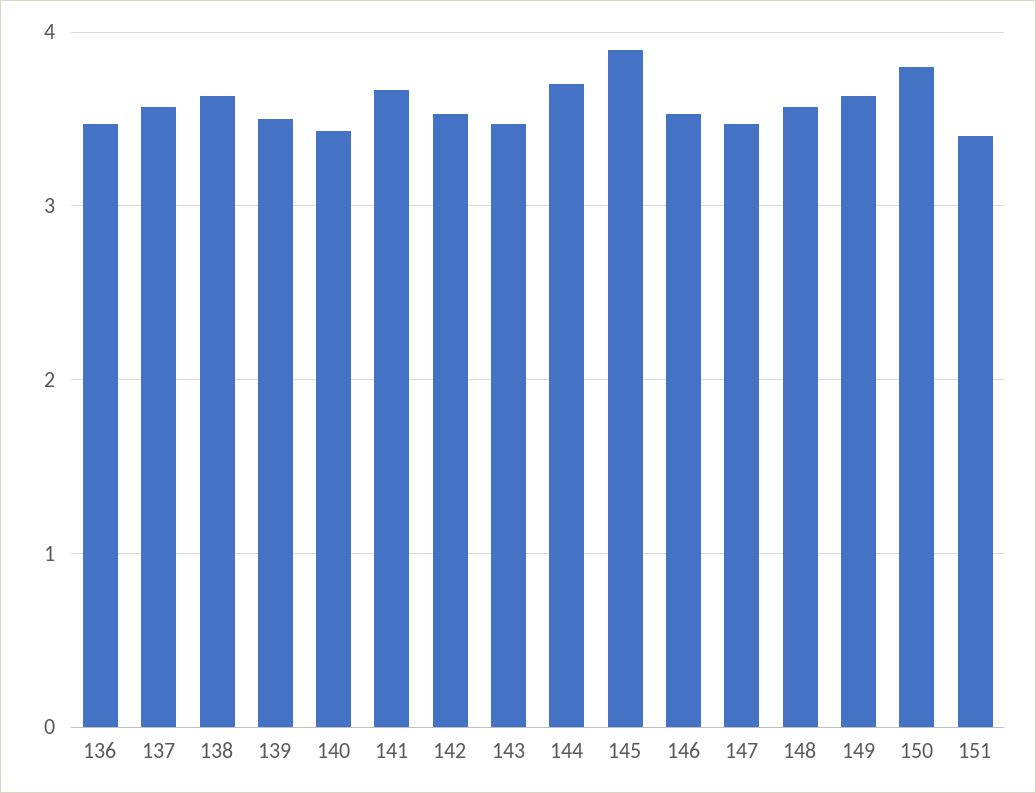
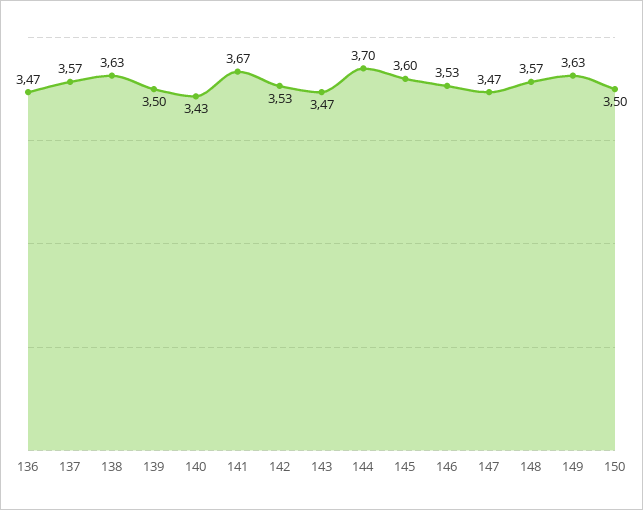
145: 3.9 -> 3.6
150: 3.8 -> 3.5
151: 3.4 -> none

